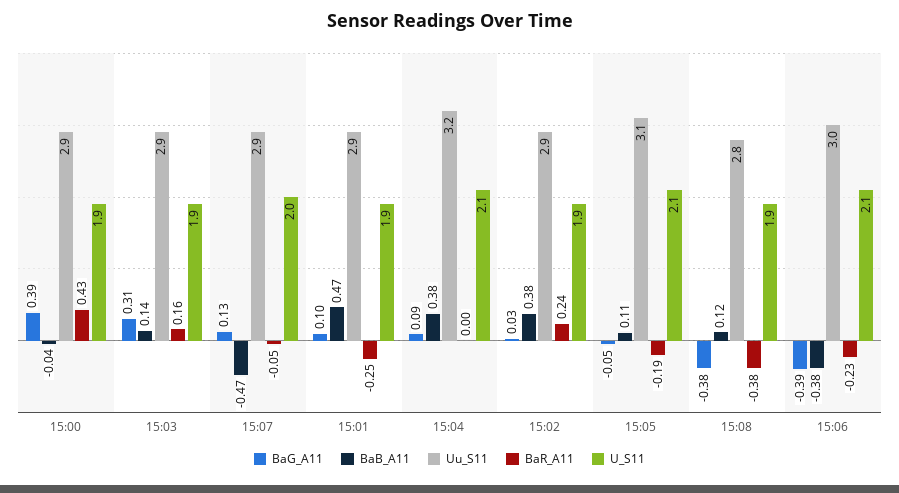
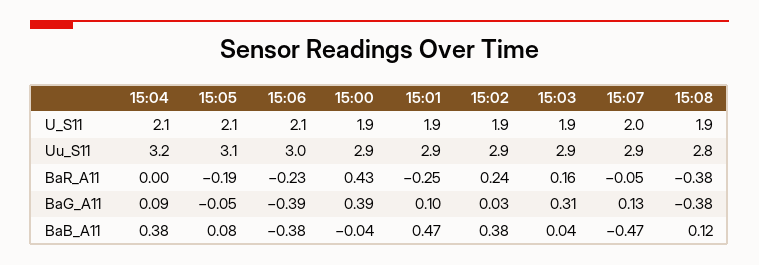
BaB_A11, 15:03: 0.14 -> 0.04
BaB_A11, 15:05: 0.11 -> 0.08

